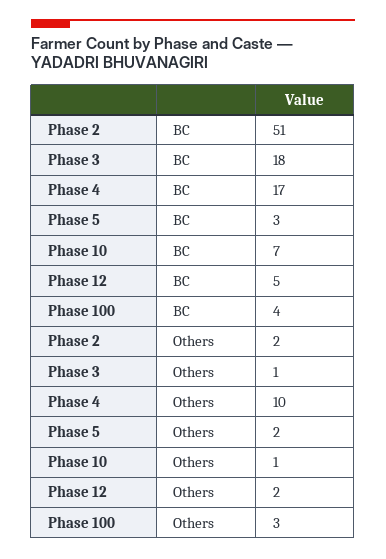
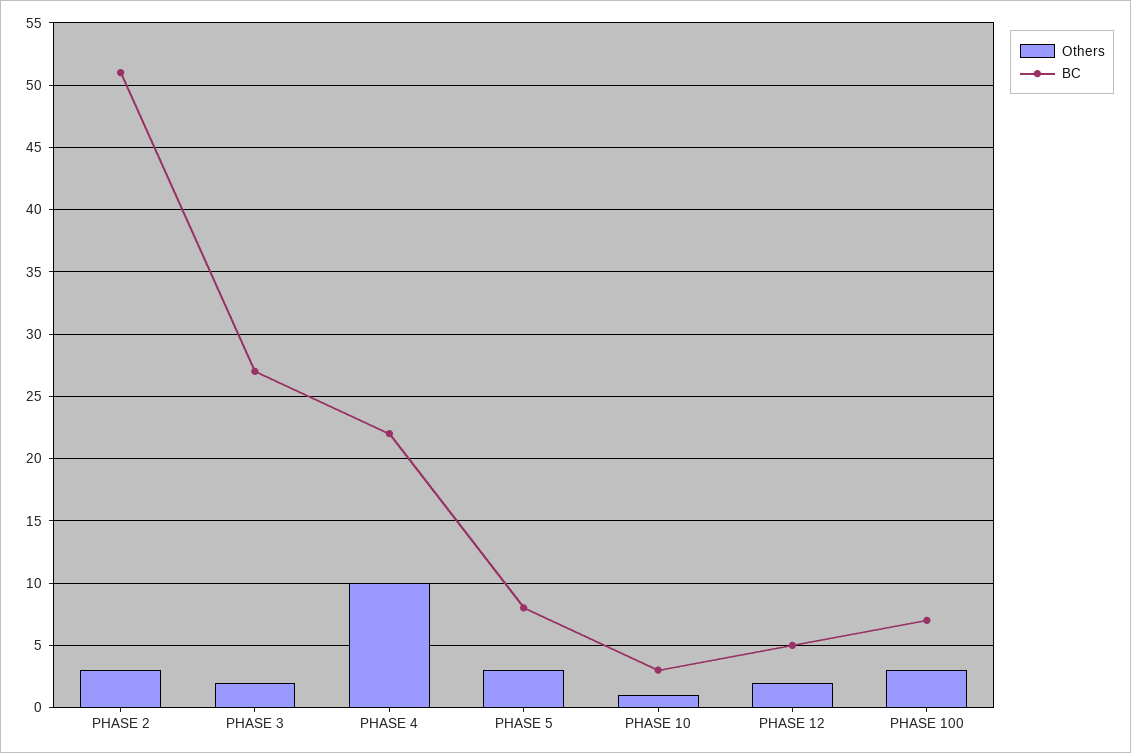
BC, Phase 3: 18 -> 27
BC, Phase 4: 17 -> 22
BC, Phase 5: 3 -> 8
BC, Phase 10: 7 -> 3
BC, Phase 100: 4 -> 7
Others, Phase 2: 2 -> 3
Others, Phase 3: 1 -> 2
Others, Phase 5: 2 -> 3

